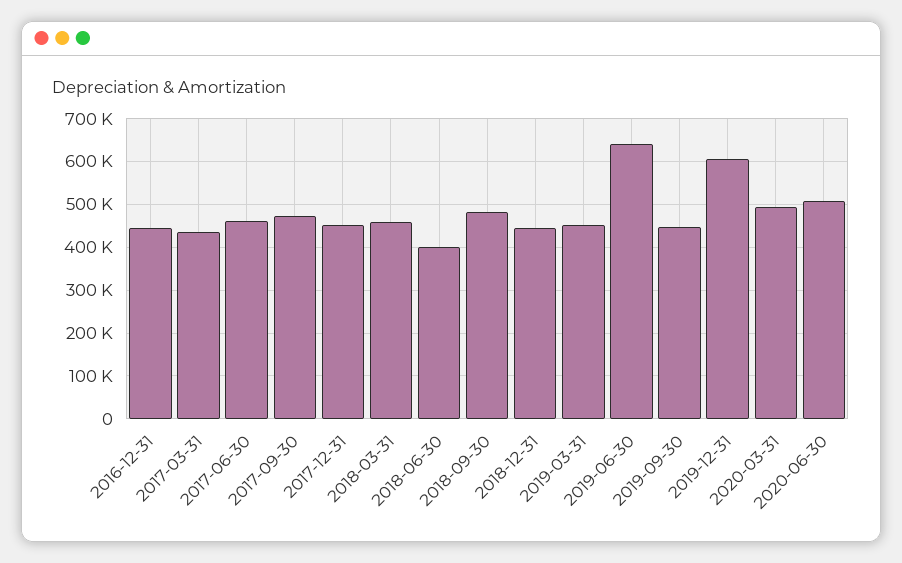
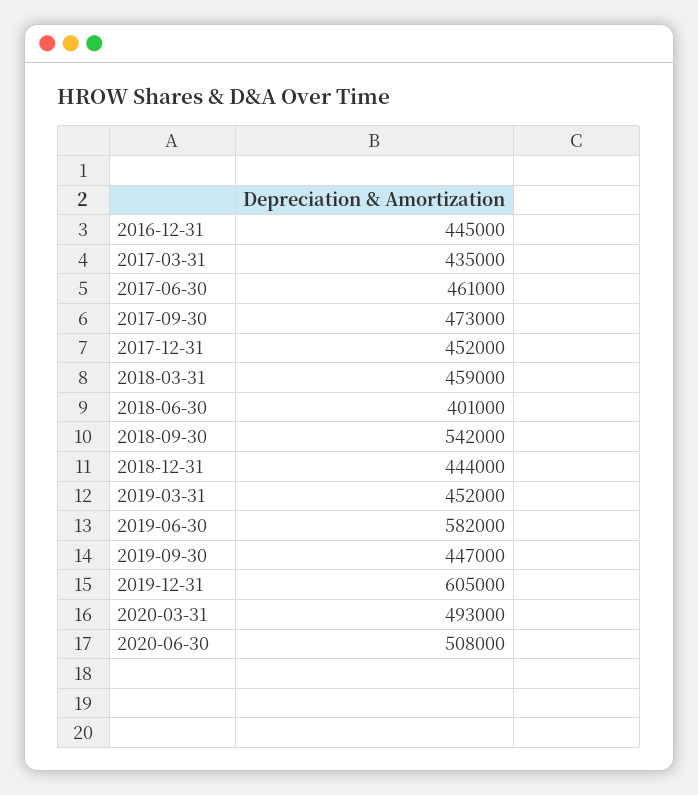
2018-09-30: 480000 -> 542000
2019-06-30: 640000 -> 582000

